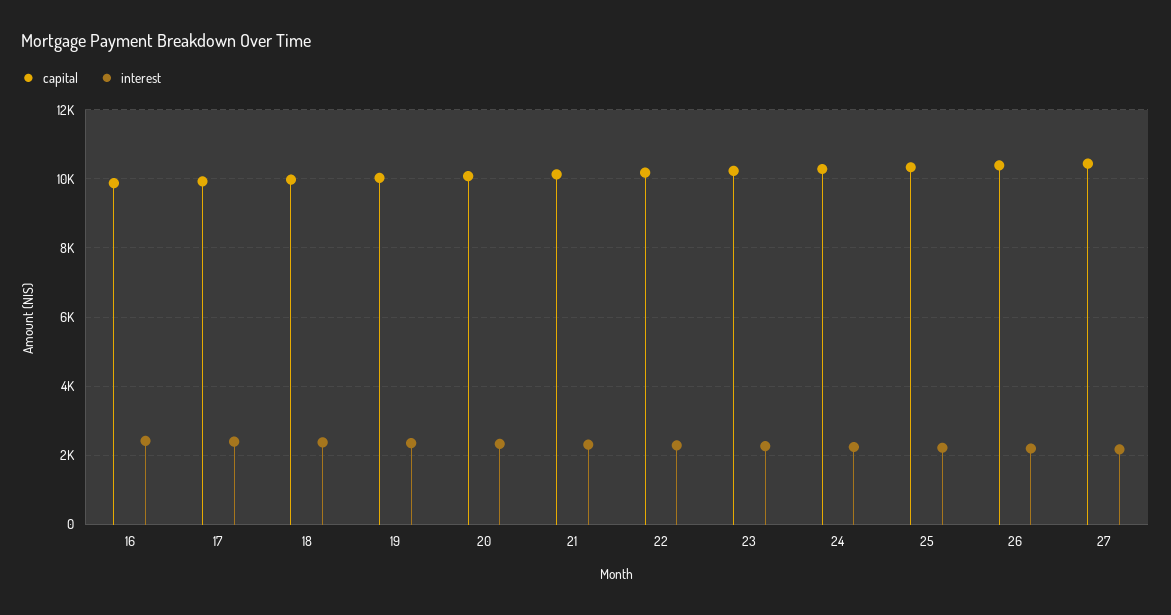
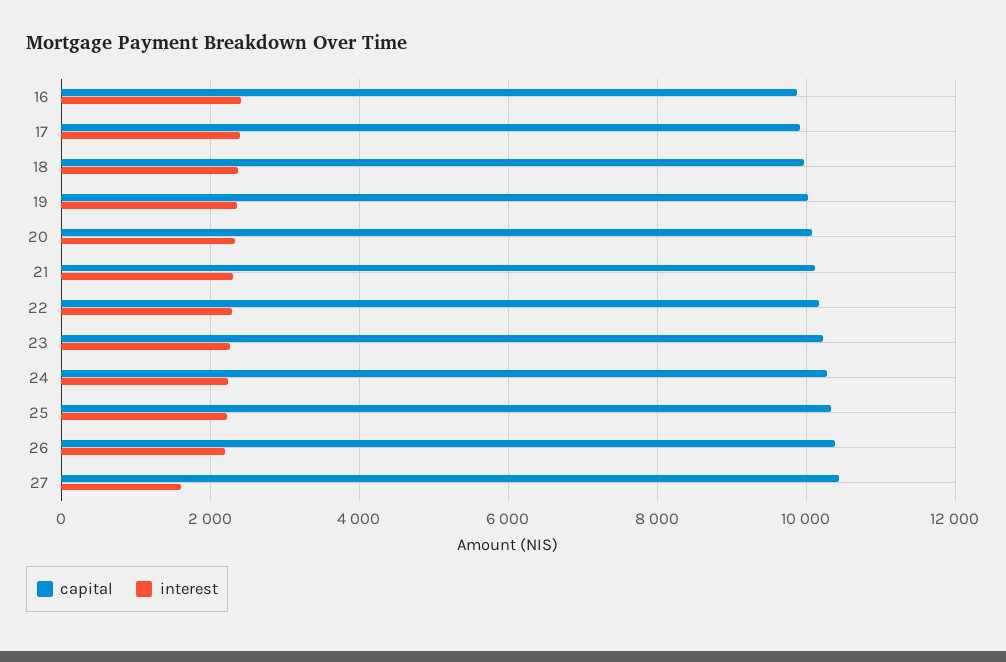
interest, 27: 2200 -> 1600

